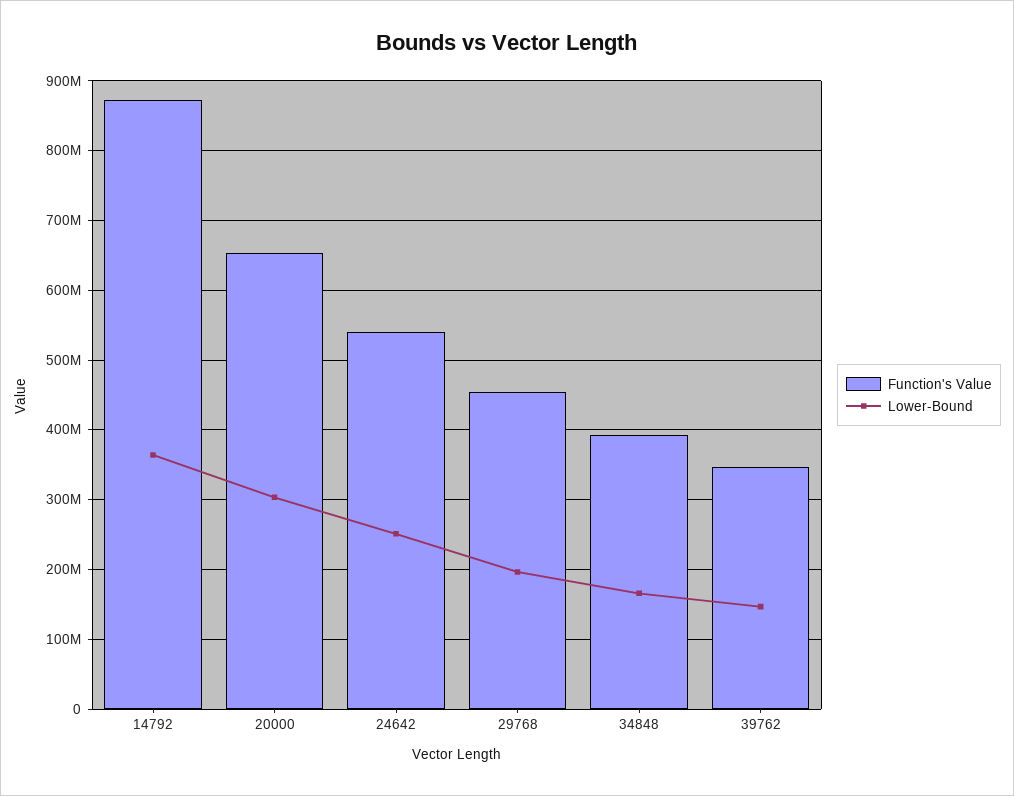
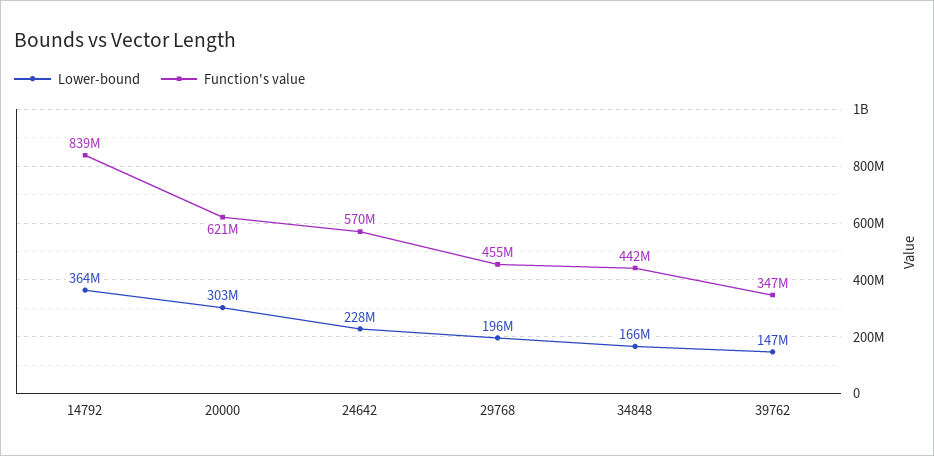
Function's Value, 14792: 870000000 -> 839000000
Function's Value, 20000: 650000000 -> 621000000
Function's Value, 24642: 540000000 -> 570000000
Lower-Bound, 24642: 250000000 -> 228000000
Function's Value, 34848: 390000000 -> 442000000

